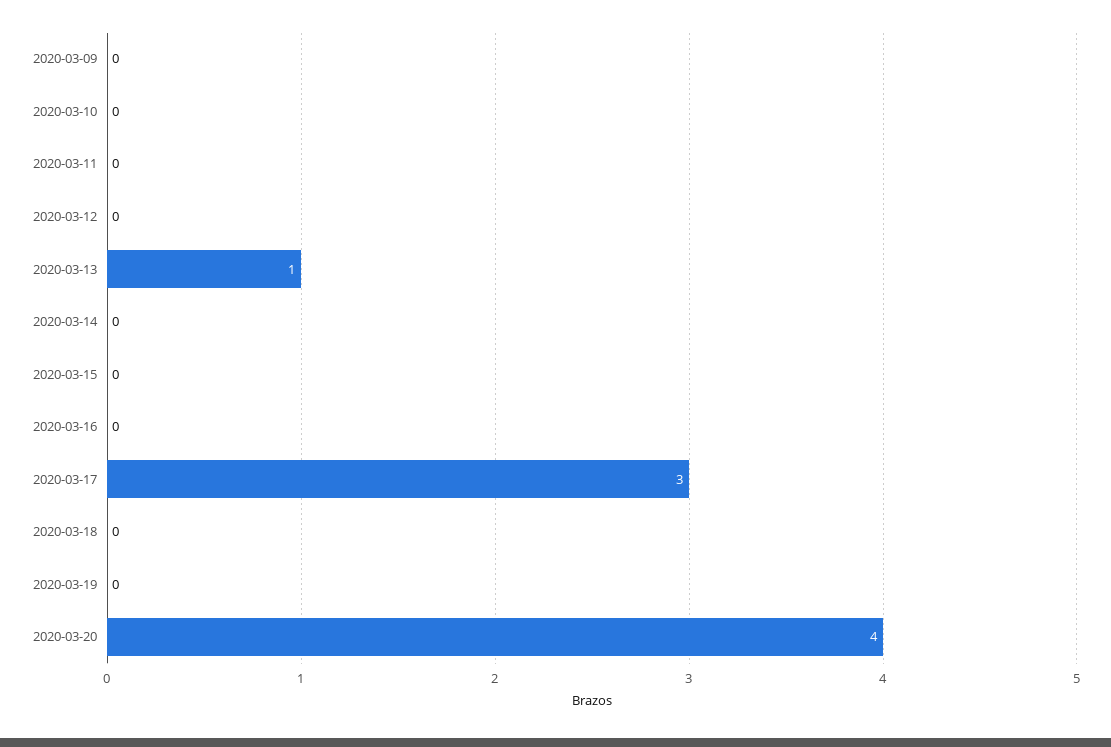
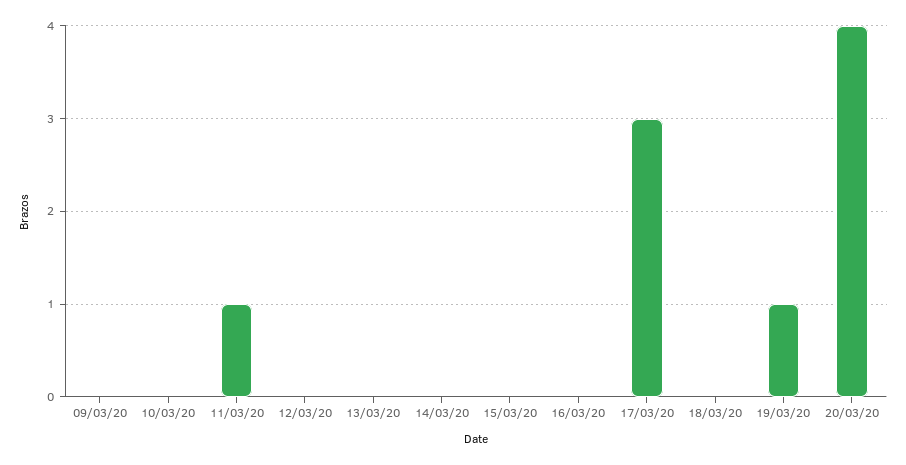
2020-03-11: 0 -> 1
2020-03-13: 1 -> 0
2020-03-19: 0 -> 1

